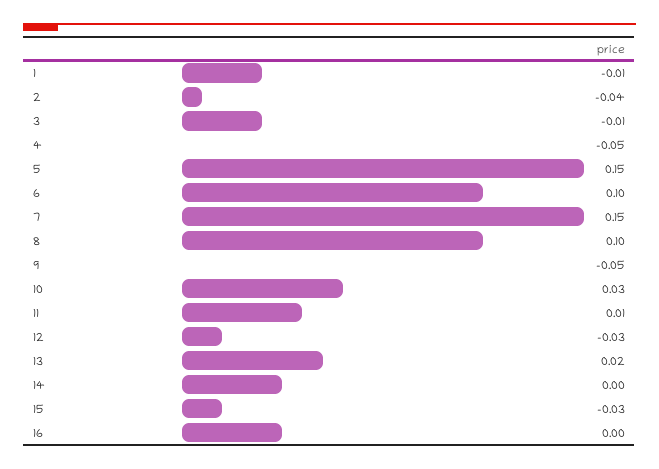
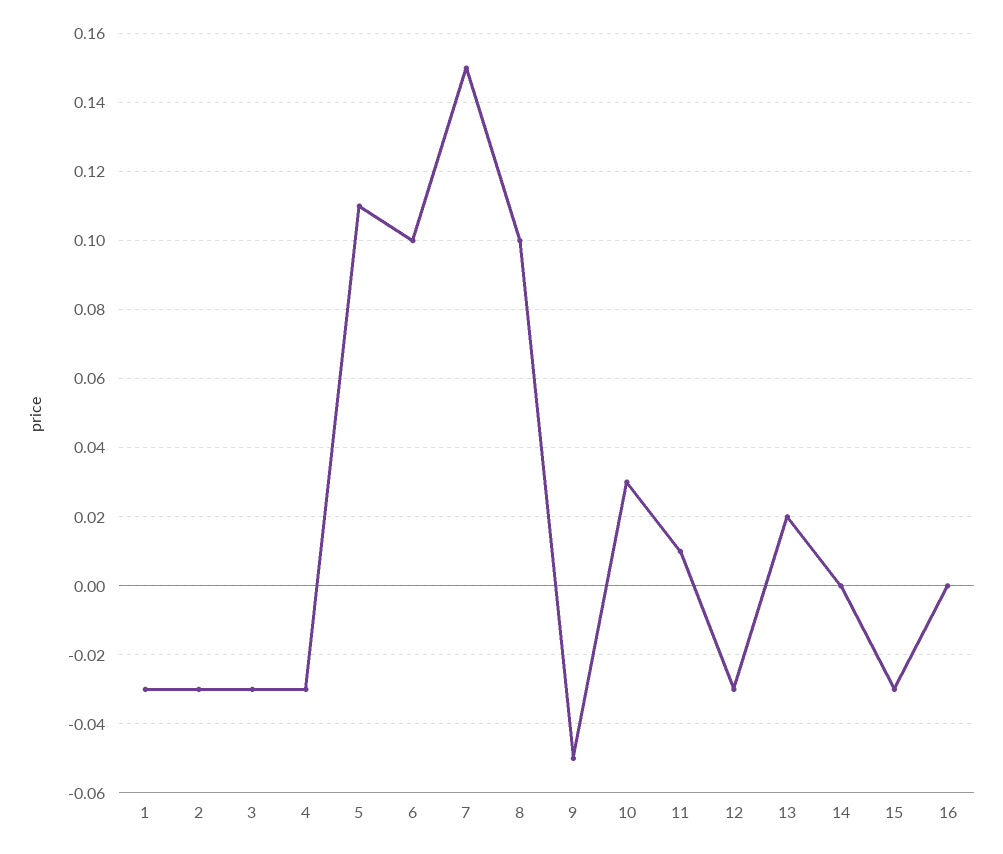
1: -0.01 -> -0.03
2: -0.04 -> -0.03
3: -0.01 -> -0.03
4: -0.05 -> -0.03
5: 0.15 -> 0.11

